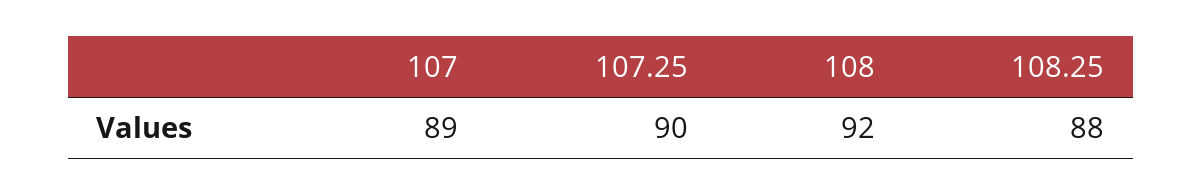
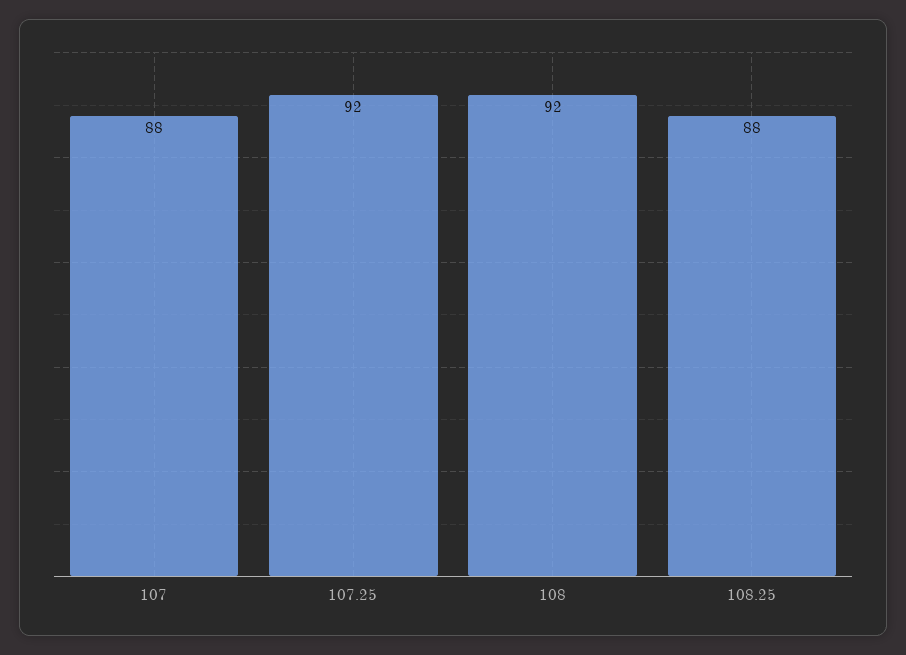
107: 89 -> 88
107.25: 90 -> 92

